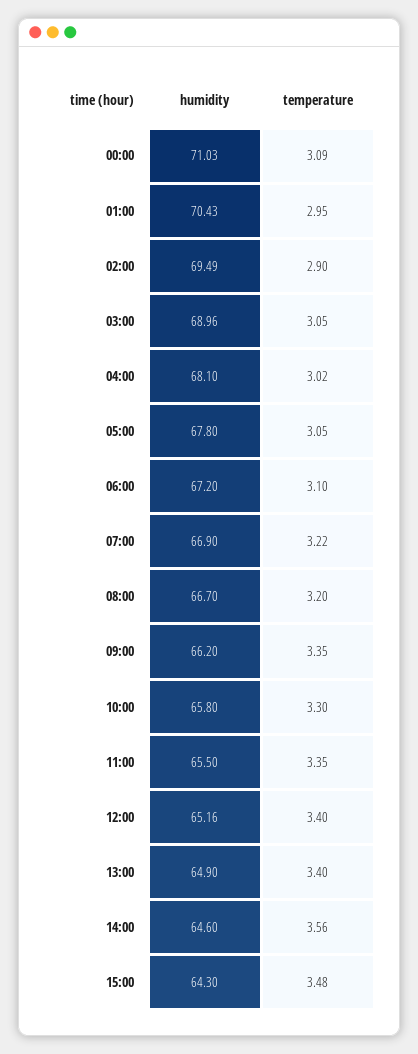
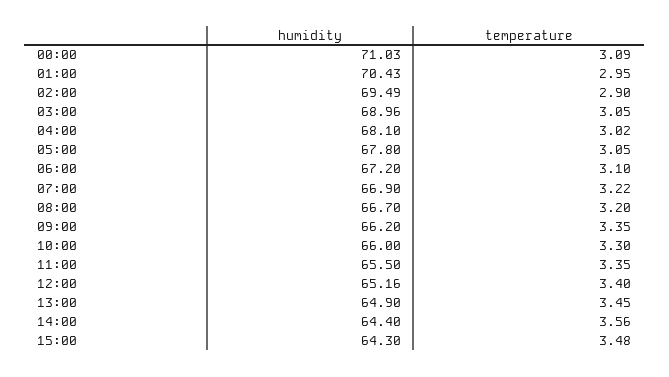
humidity, 10:00: 65.8 -> 66
temperature, 13:00: 3.4 -> 3.45
humidity, 14:00: 64.6 -> 64.4

